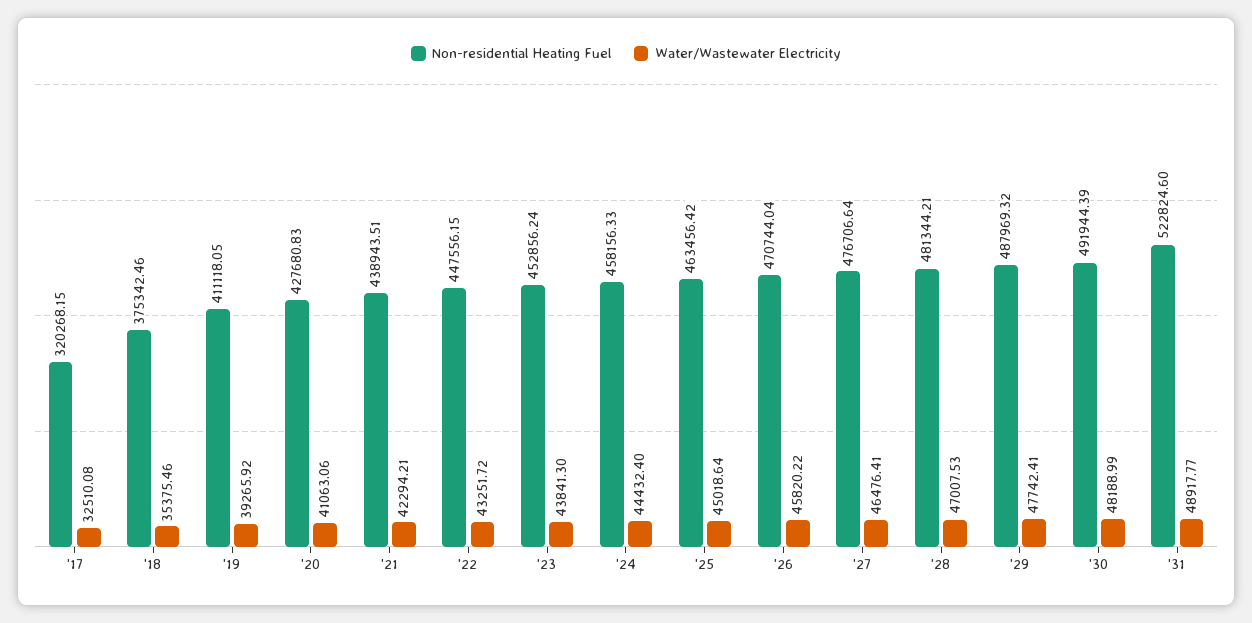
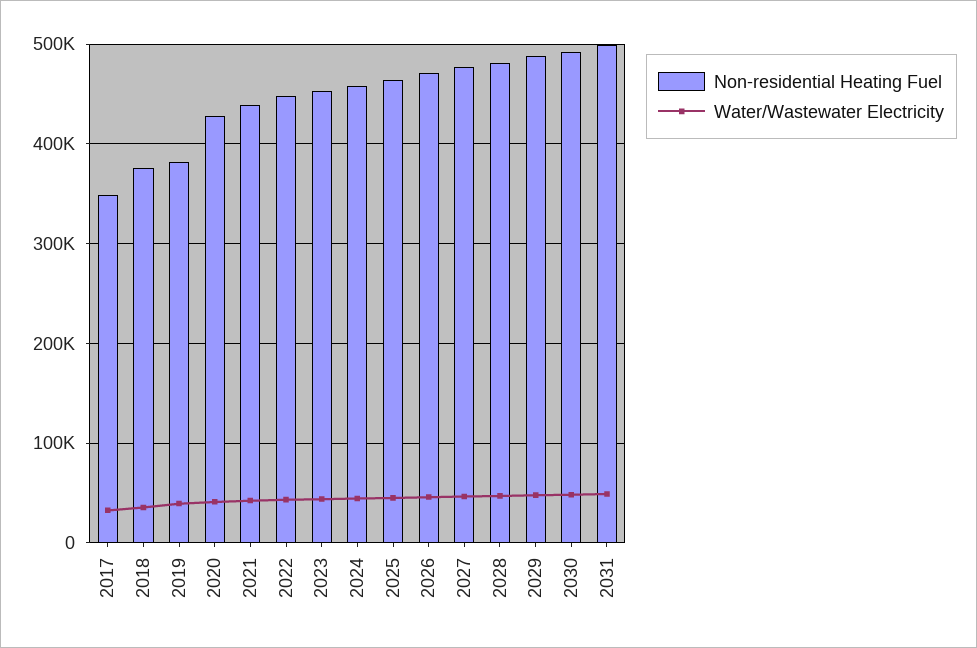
Non-residential Heating Fuel, '17: 320268.15 -> 350000
Non-residential Heating Fuel, '19: 411118.05 -> 380000
Non-residential Heating Fuel, '31: 522824.6 -> 500000

